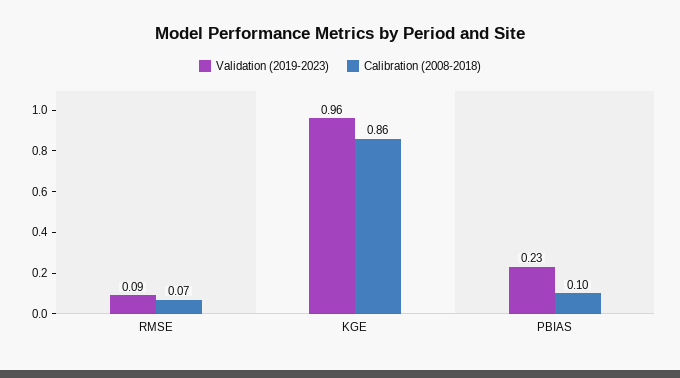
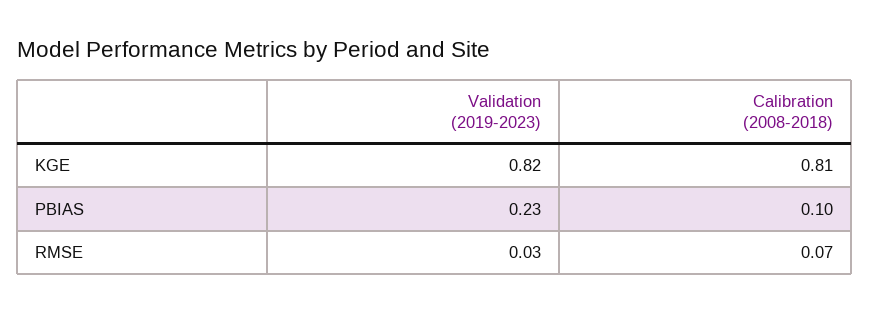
Validation (2019-2023), RMSE: 0.09 -> 0.03
Validation (2019-2023), KGE: 0.96 -> 0.82
Calibration (2008-2018), KGE: 0.86 -> 0.81

